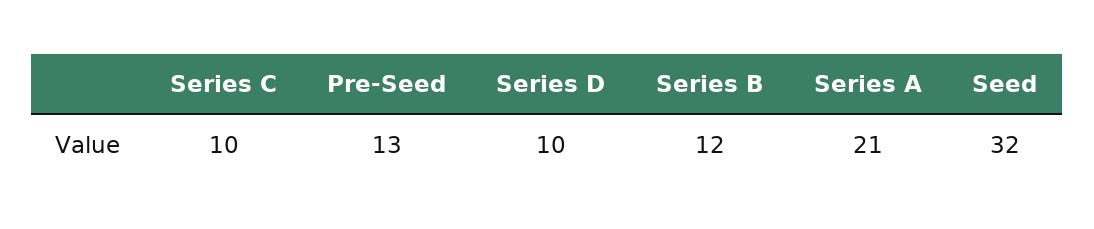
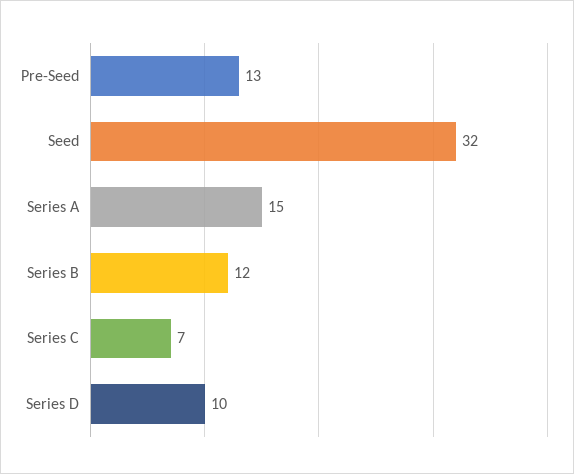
Series C: 10 -> 7
Series A: 21 -> 15

